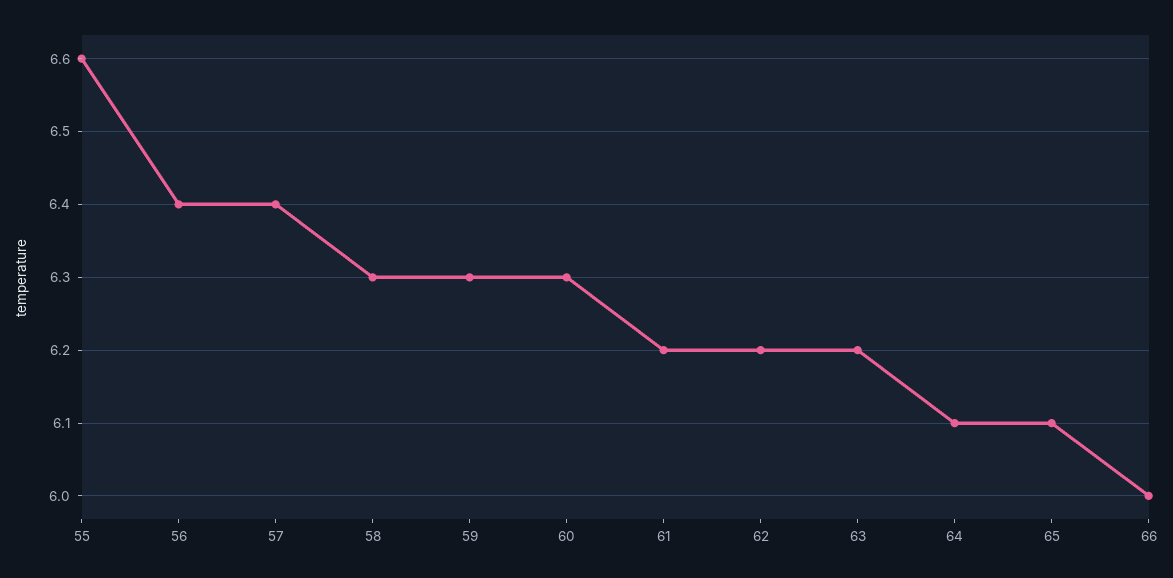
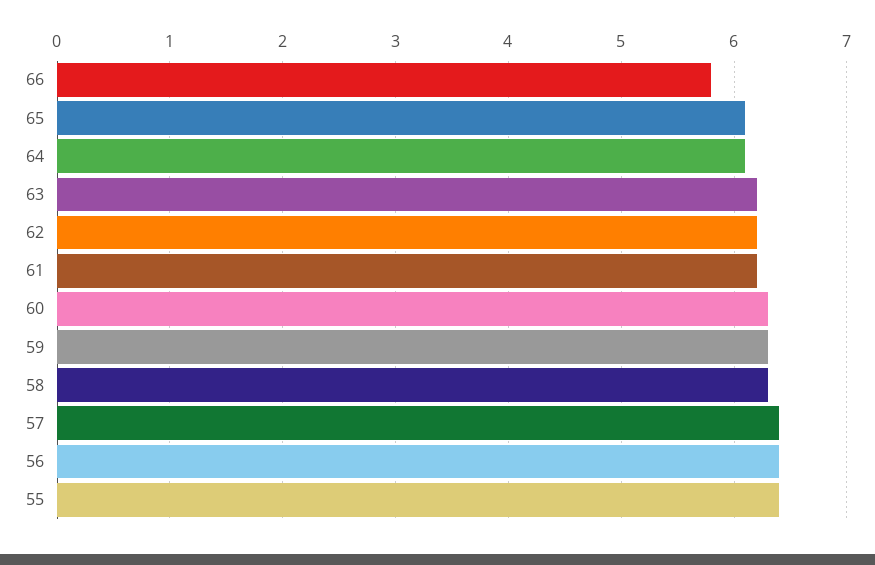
55: 6.6 -> 6.4
66: 6 -> 5.8

